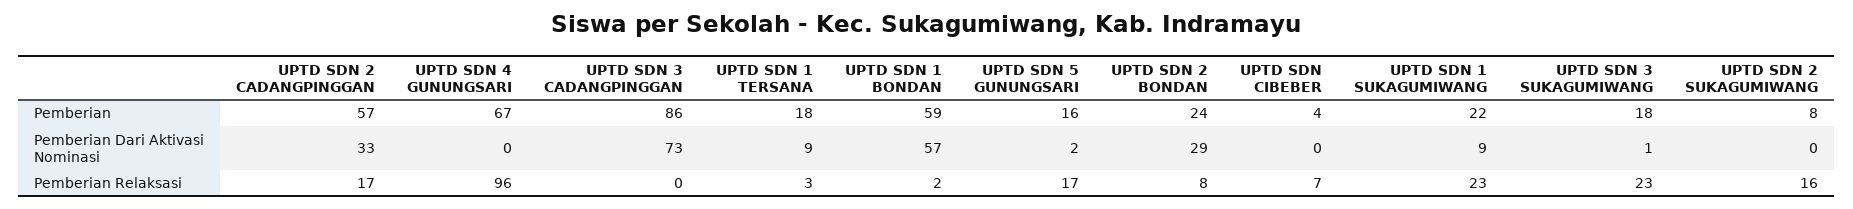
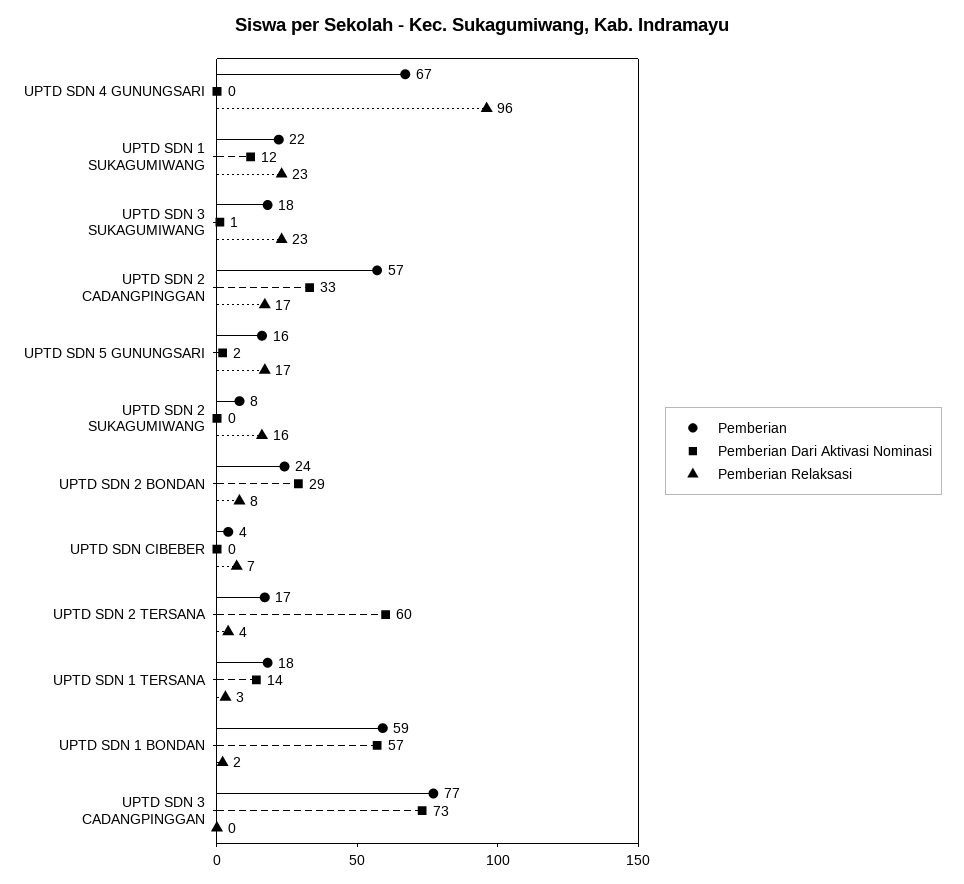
Pemberian, UPTD SDN 3 CADANGPINGGAN: 86 -> 77
Pemberian Dari Aktivasi Nominasi, UPTD SDN 1 TERSANA: 9 -> 14
Pemberian Dari Aktivasi Nominasi, UPTD SDN 1 SUKAGUMIWANG: 9 -> 12
Pemberian, UPTD SDN 2 TERSANA: none -> 17
Pemberian Dari Aktivasi Nominasi, UPTD SDN 2 TERSANA: none -> 60
Pemberian Relaksasi, UPTD SDN 2 TERSANA: none -> 4

